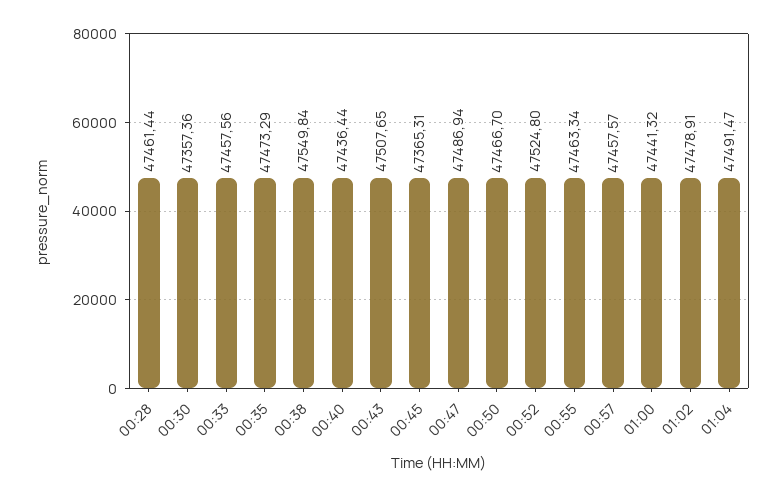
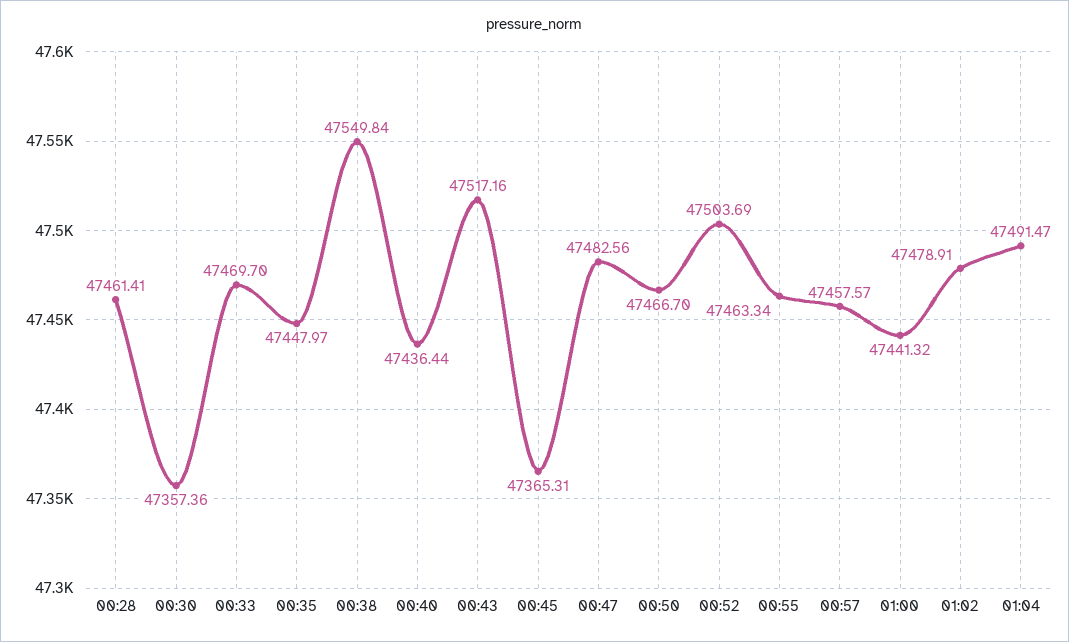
00:28: 47461.44 -> 47461.41
00:33: 47457.56 -> 47469.7
00:35: 47473.29 -> 47447.97
00:43: 47507.65 -> 47517.16
00:47: 47486.94 -> 47482.56
00:52: 47524.8 -> 47503.69

